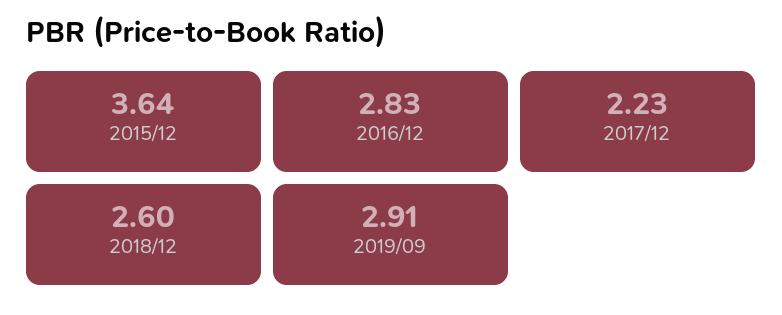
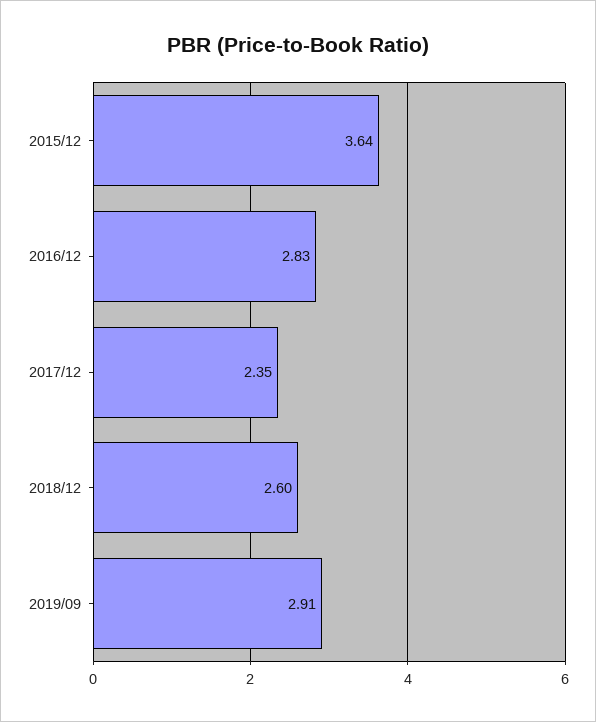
2017/12: 2.23 -> 2.35

